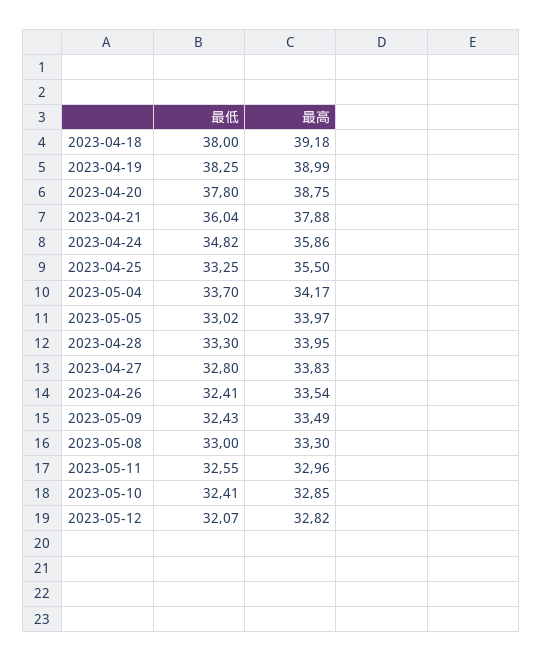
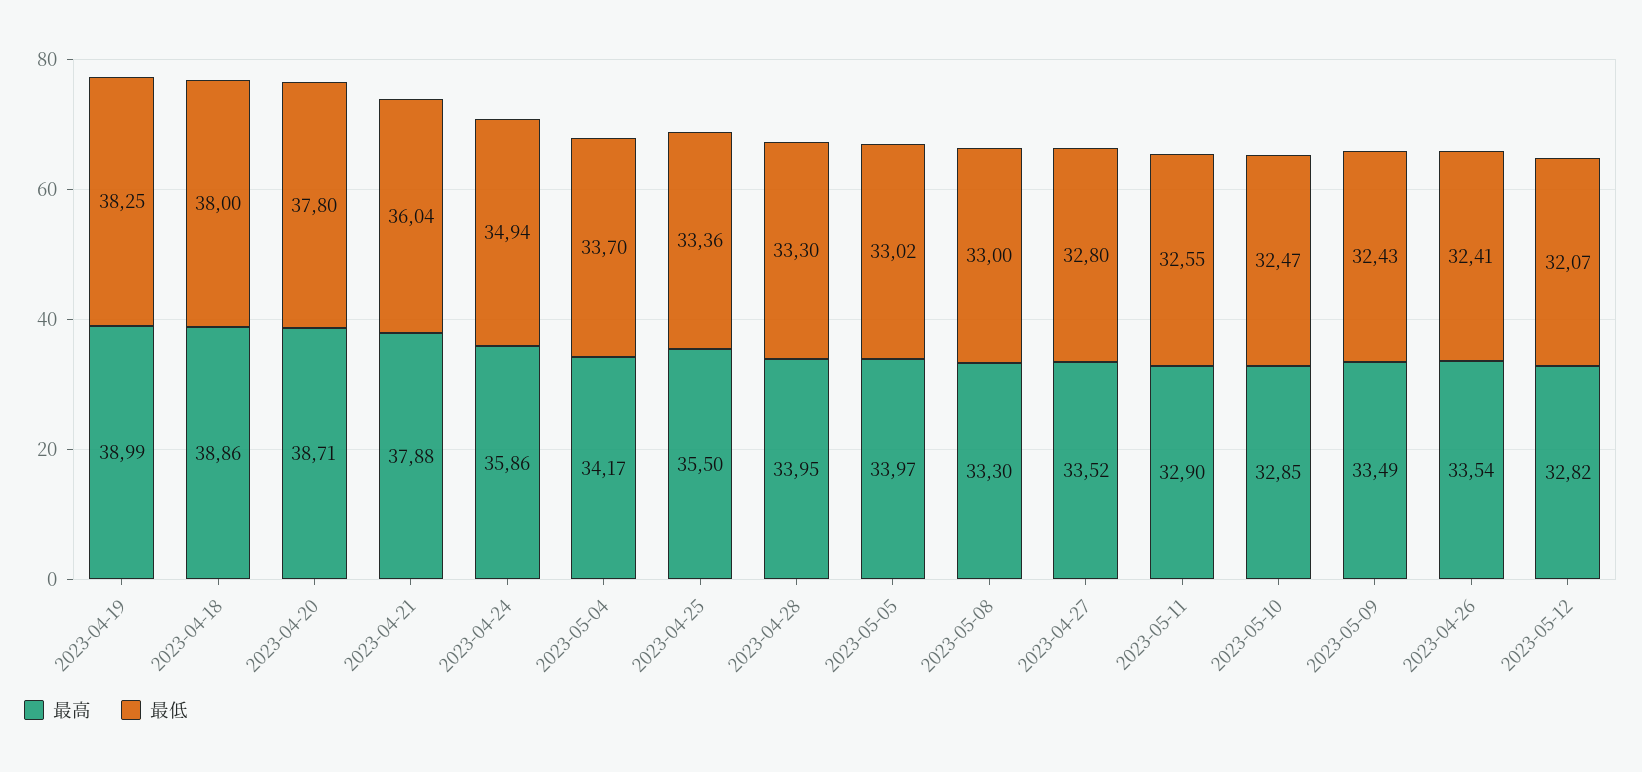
最高, 2023-04-18: 39.18 -> 38.86
最高, 2023-04-20: 38.75 -> 38.71
最低, 2023-04-24: 34.82 -> 34.94
最低, 2023-04-25: 33.25 -> 33.36
最高, 2023-04-27: 33.83 -> 33.52
最高, 2023-05-11: 32.96 -> 32.9
最低, 2023-05-10: 32.41 -> 32.47

